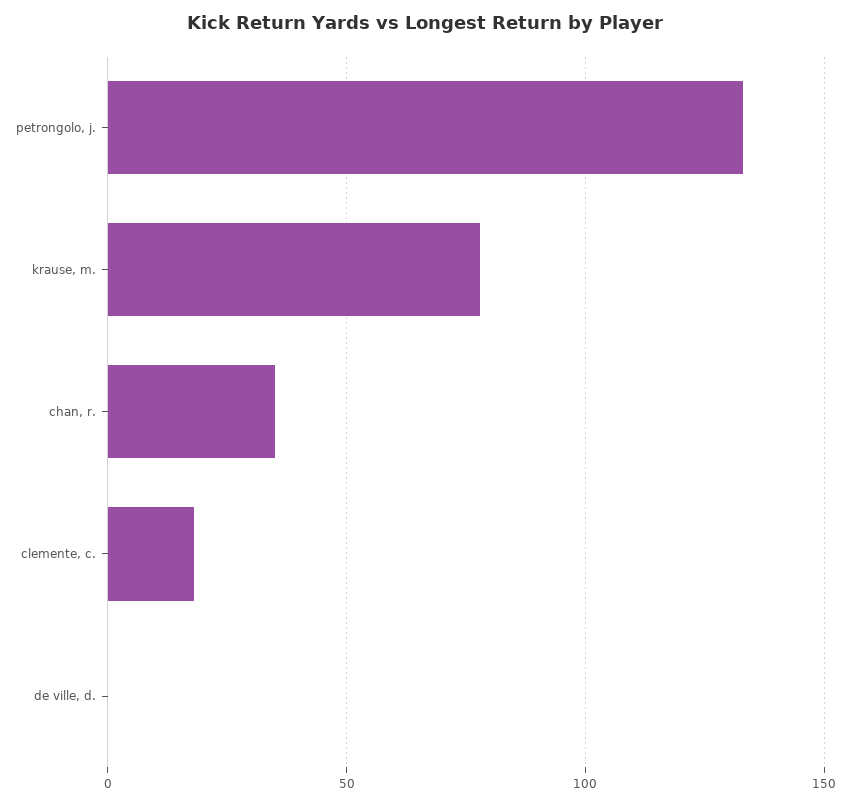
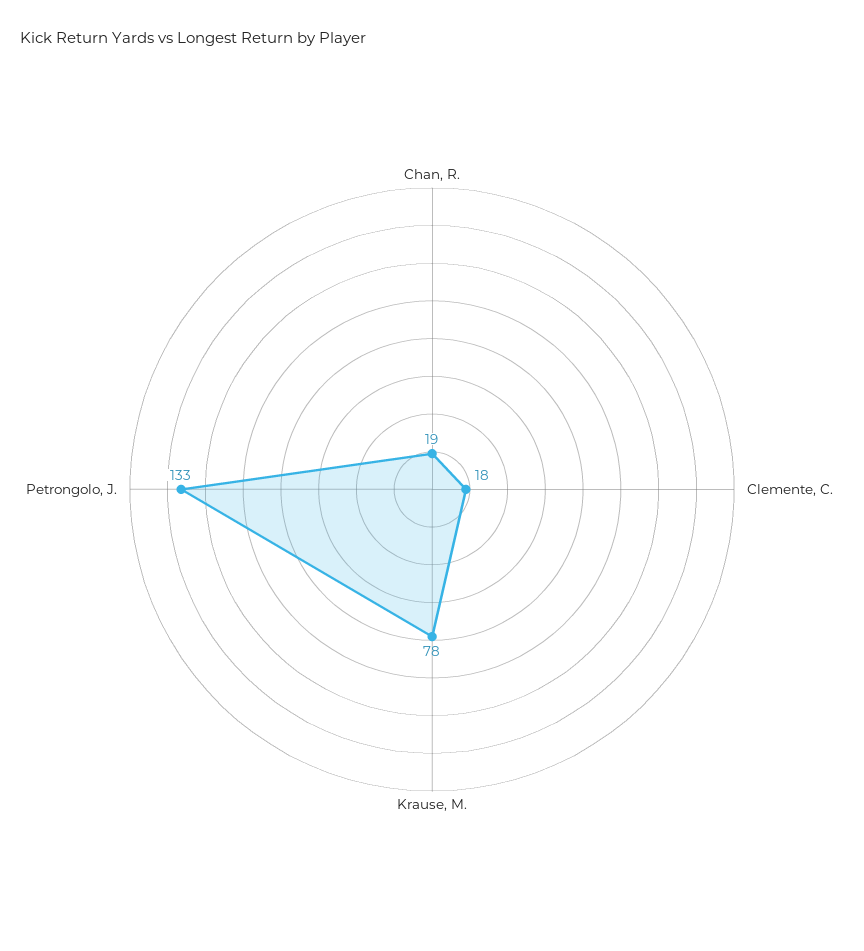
chan, r.: 35 -> 19
de ville, d.: 0 -> none

